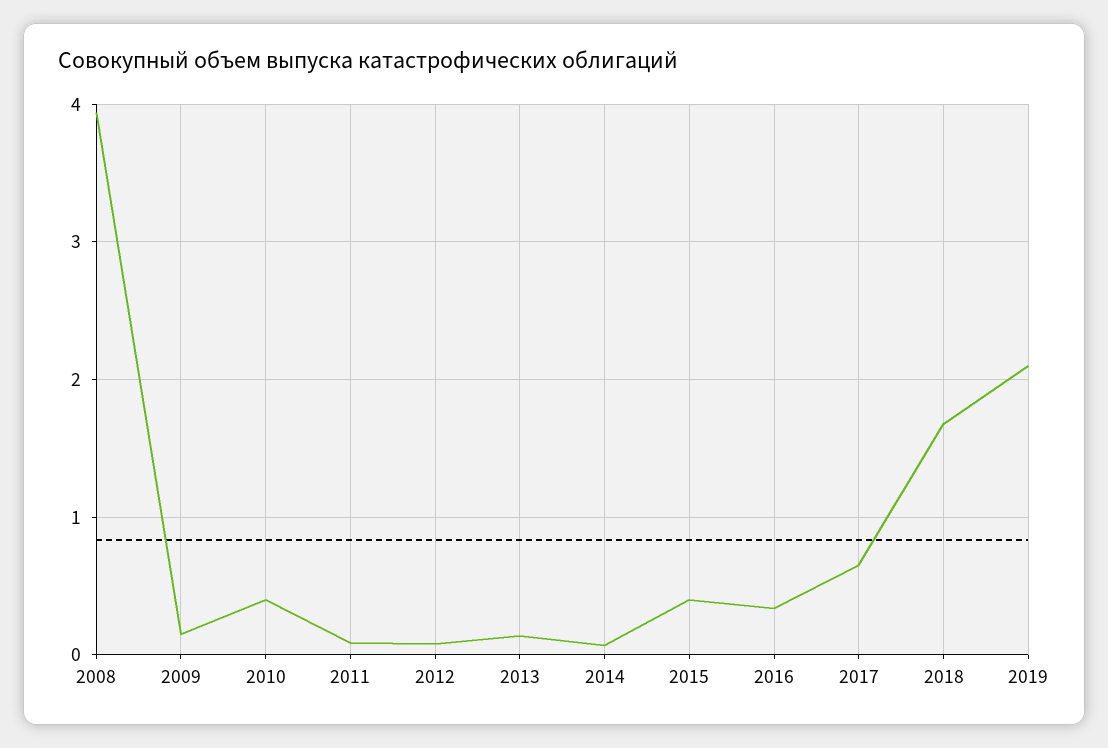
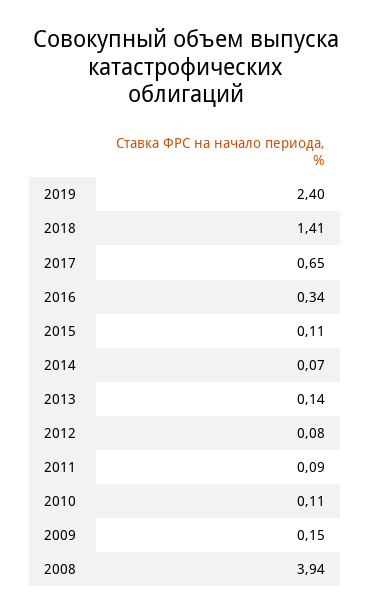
2010: 0.4 -> 0.11
2015: 0.4 -> 0.11
2018: 1.7 -> 1.41
2019: 2.1 -> 2.4

